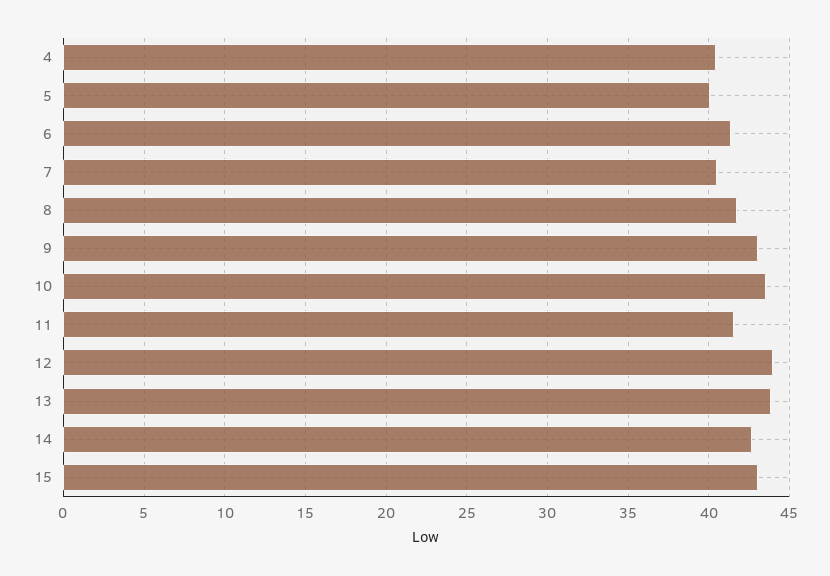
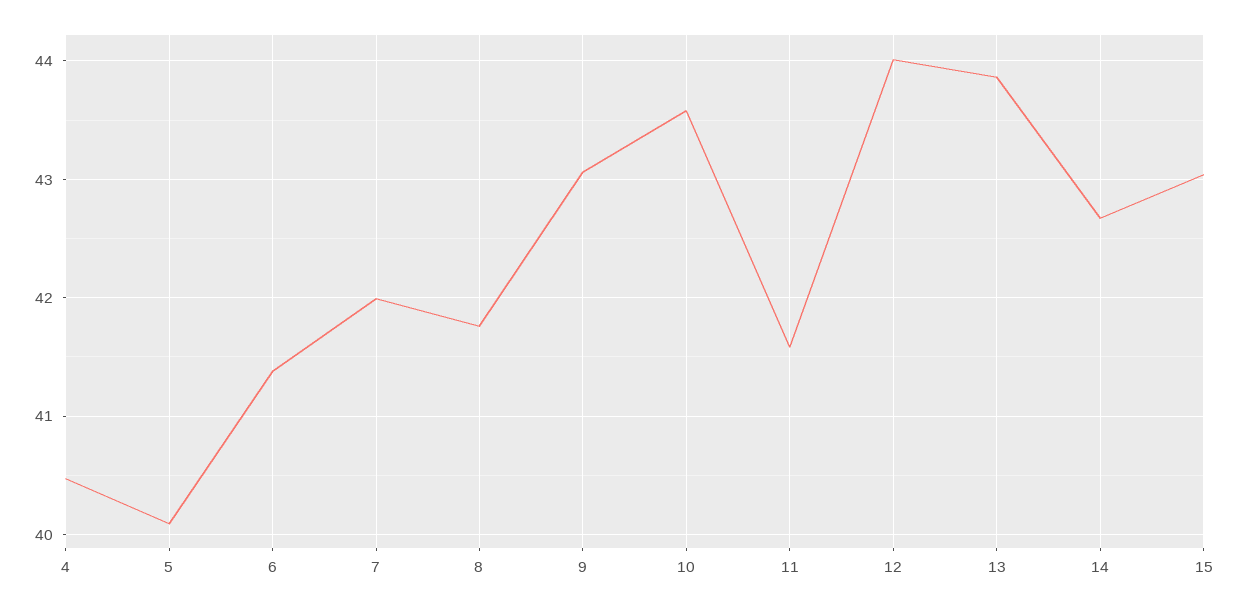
7: 40.5 -> 42

